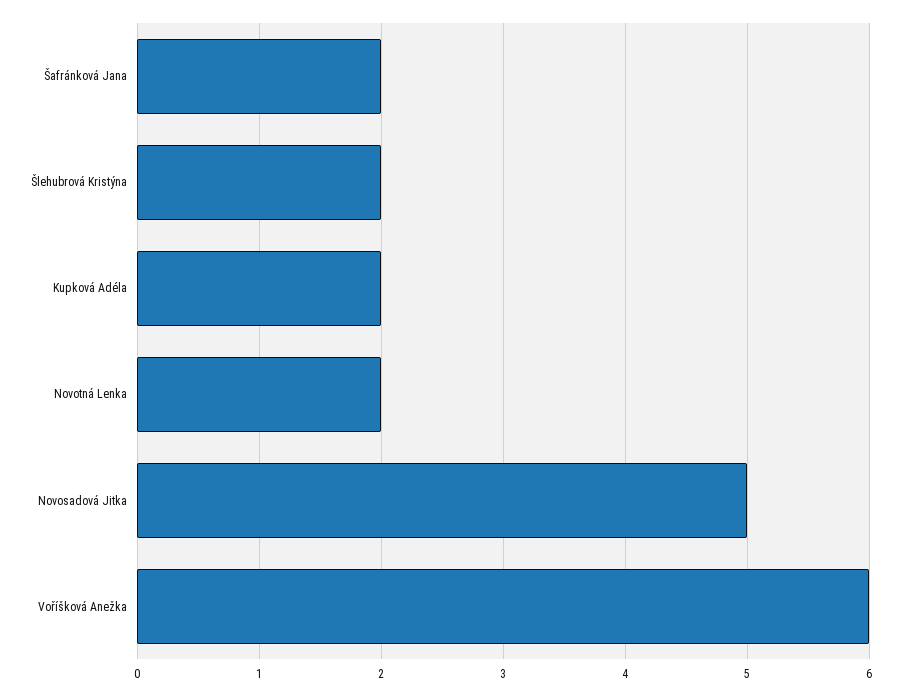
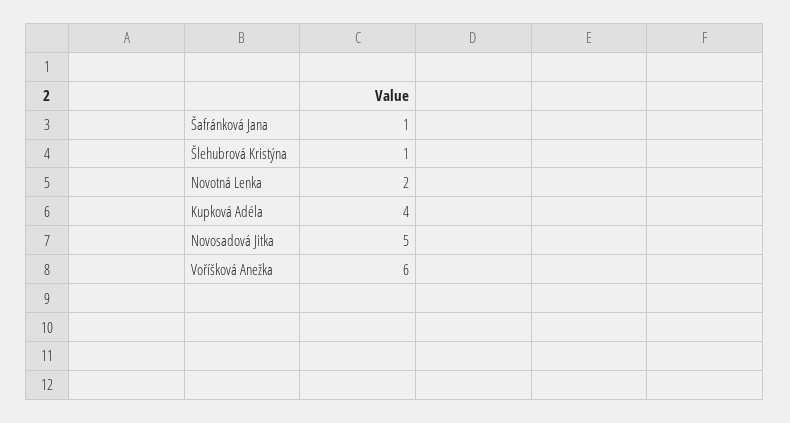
Šafránková Jana: 2 -> 1
Šlehubrová Kristýna: 2 -> 1
Kupková Adéla: 2 -> 4

